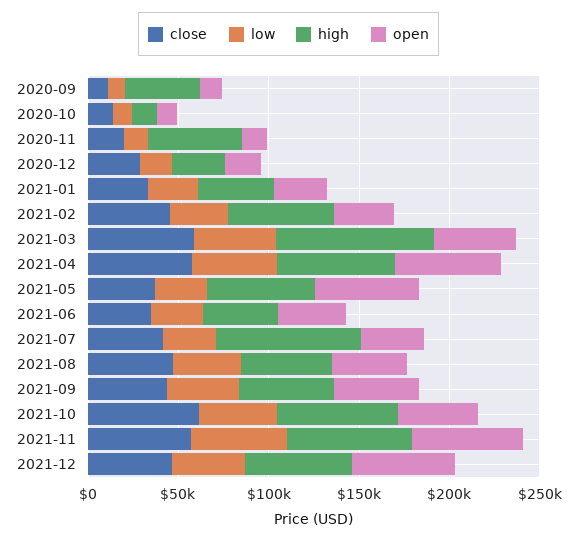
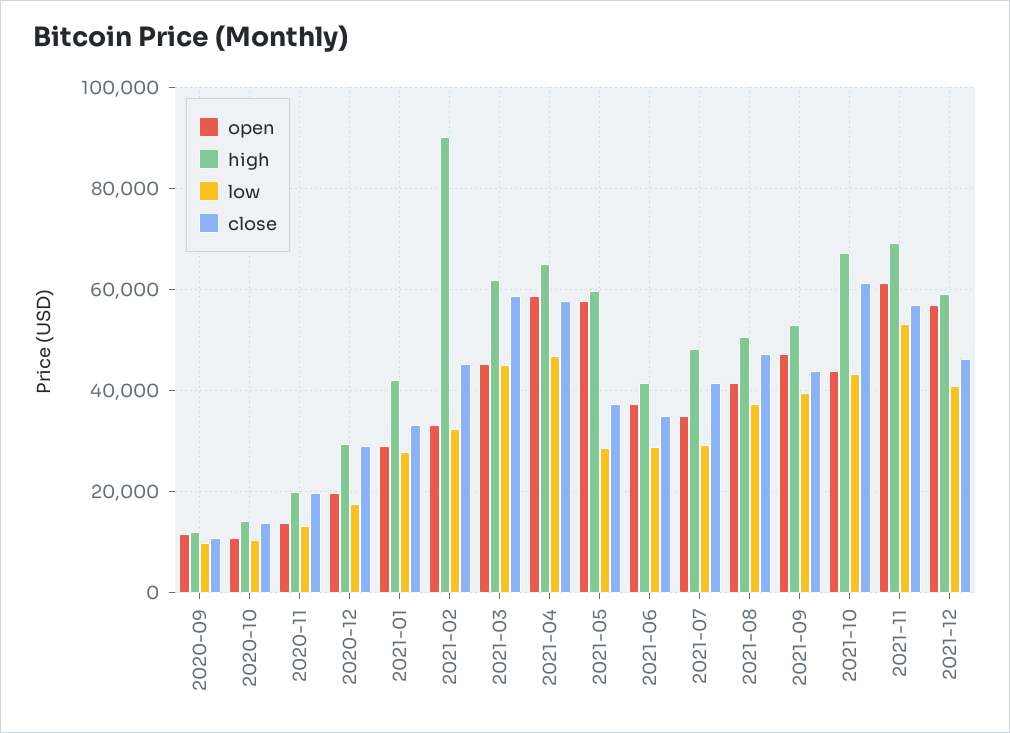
high, 2020-09: 40000 -> 12000
high, 2020-11: 50000 -> 20000
high, 2021-02: 60000 -> 90000
high, 2021-03: 90000 -> 62000
high, 2021-07: 80000 -> 48000

